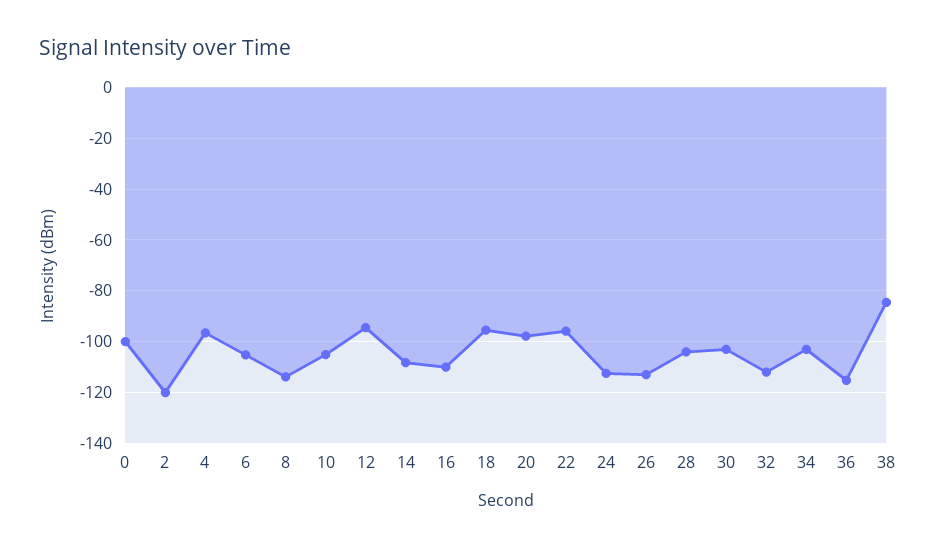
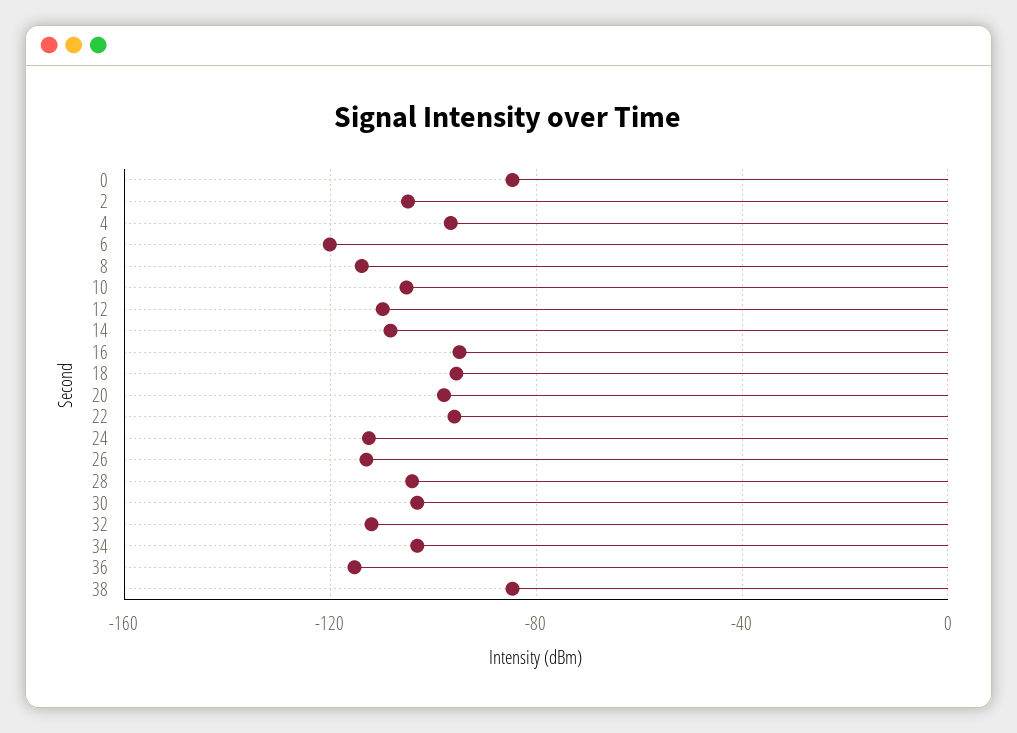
0: -100 -> -85
2: -120 -> -105
6: -105 -> -120
12: -95 -> -110
16: -110 -> -95

